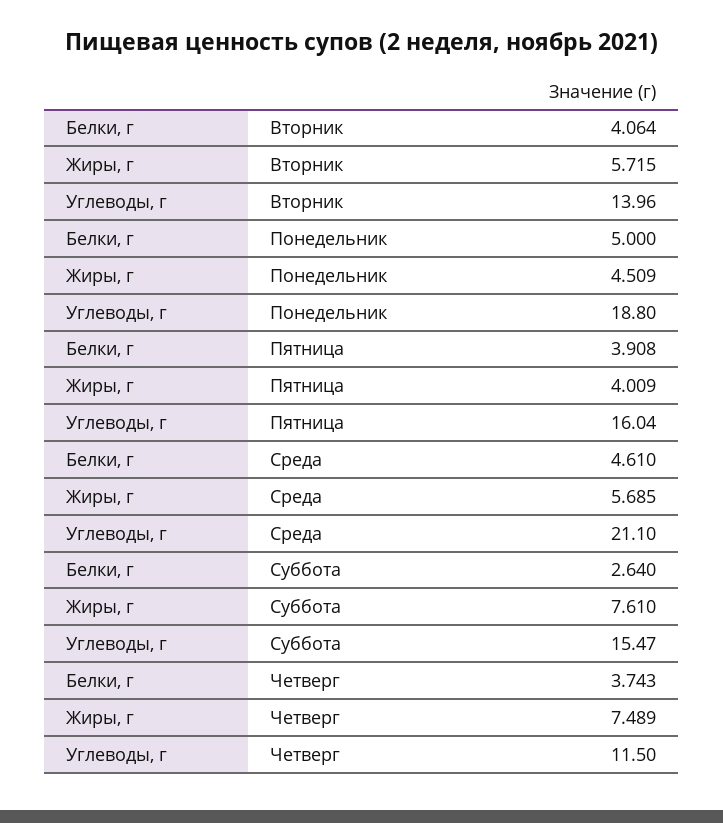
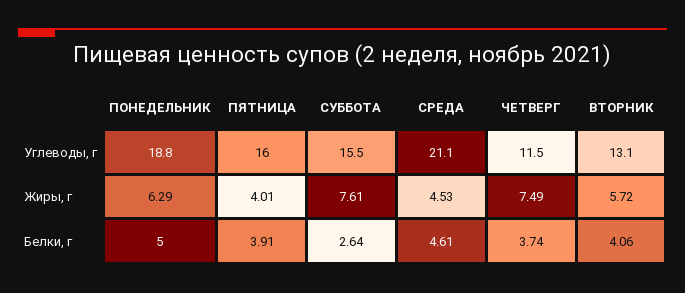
Углеводы, г, Вторник: 13.96 -> 13.1
Жиры, г, Понедельник: 4.509 -> 6.29
Жиры, г, Среда: 5.685 -> 4.53

